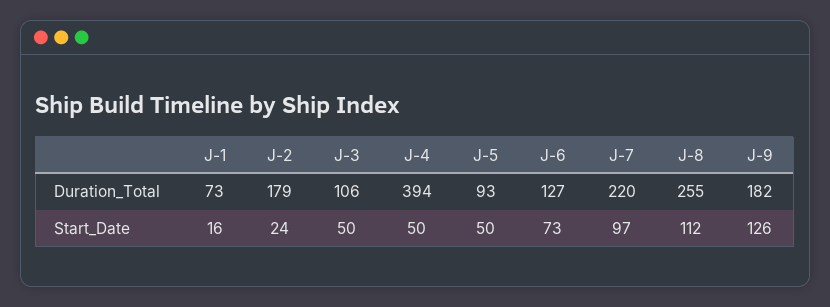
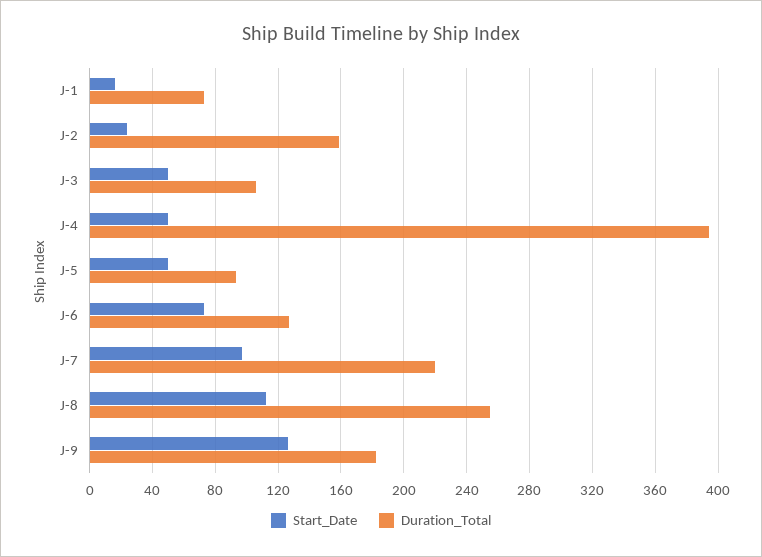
Duration_Total, J-2: 179 -> 160

